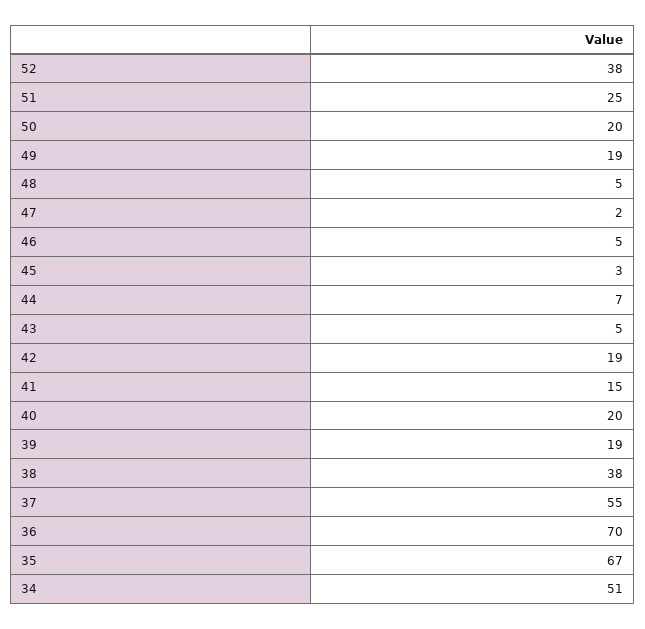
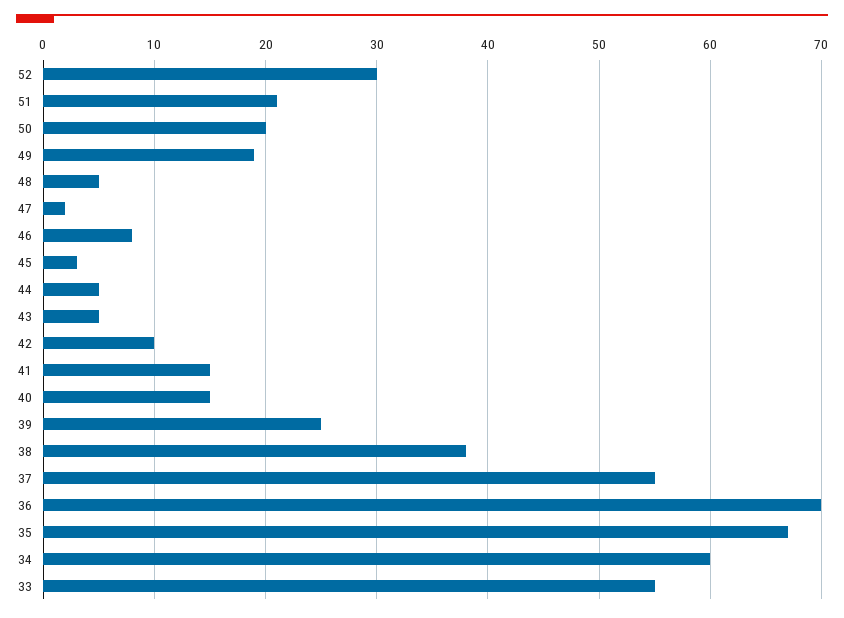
52: 38 -> 30
51: 25 -> 21
46: 5 -> 8
44: 7 -> 5
42: 19 -> 10
40: 20 -> 15
39: 19 -> 25
34: 51 -> 60
33: none -> 55

